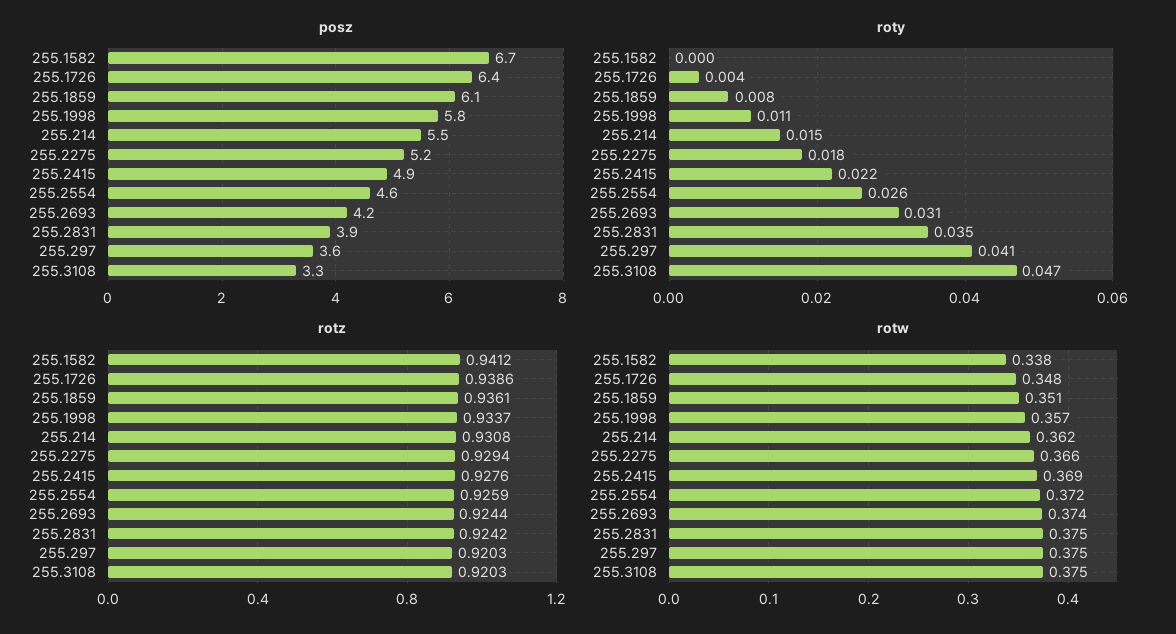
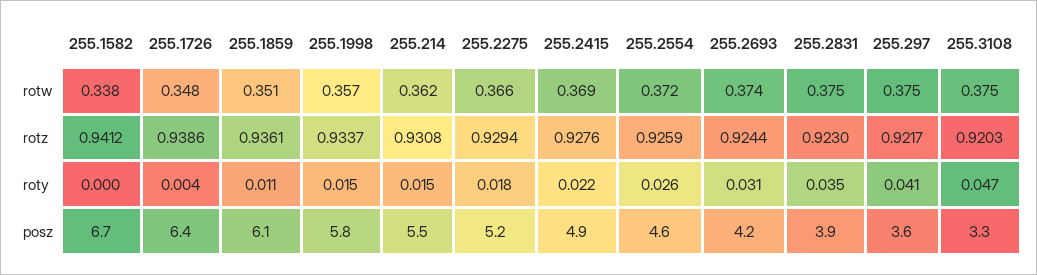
roty, 255.1859: 0.008 -> 0.011
roty, 255.1998: 0.011 -> 0.015
rotz, 255.2831: 0.9242 -> 0.923
rotz, 255.297: 0.9203 -> 0.9217

